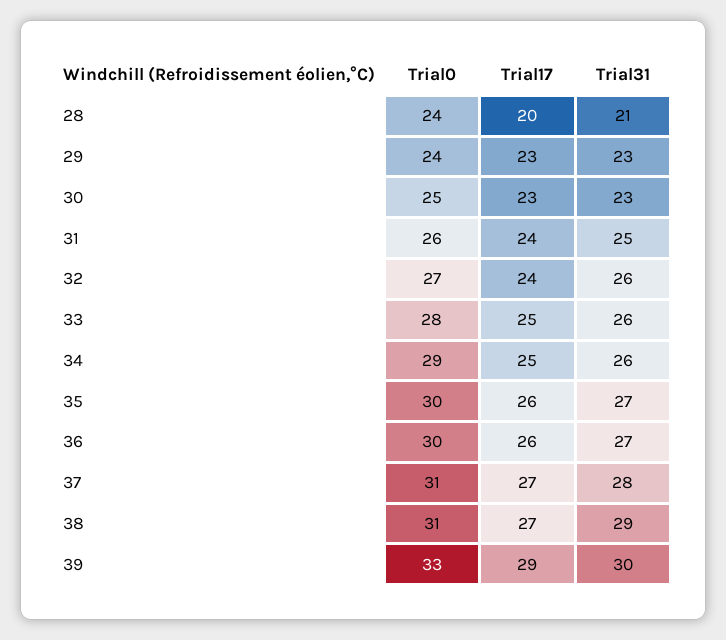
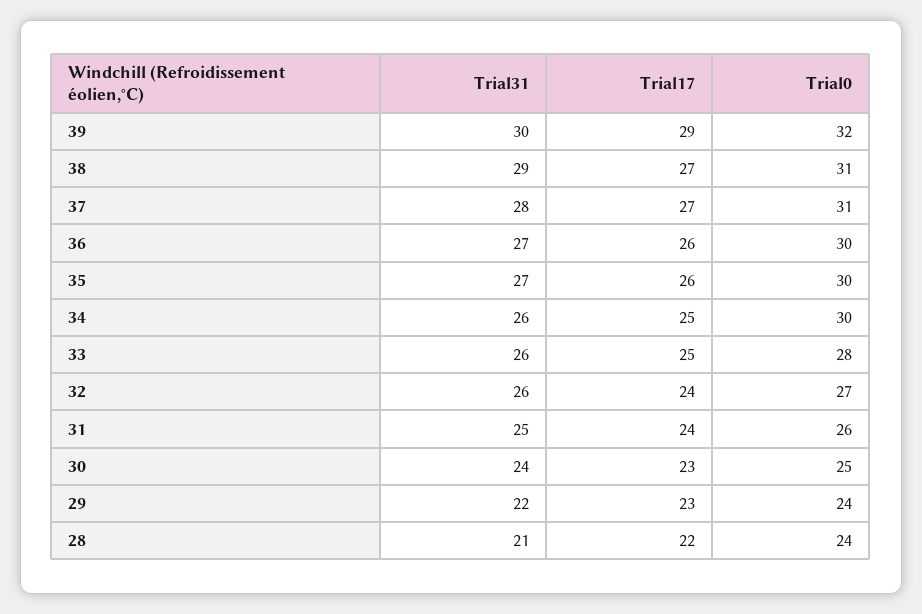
Trial17, 28: 20 -> 22
Trial31, 29: 23 -> 22
Trial31, 30: 23 -> 24
Trial0, 34: 29 -> 30
Trial0, 39: 33 -> 32

